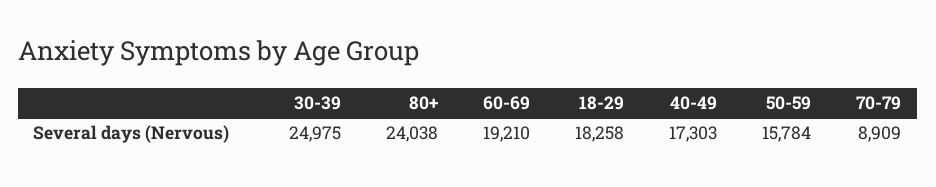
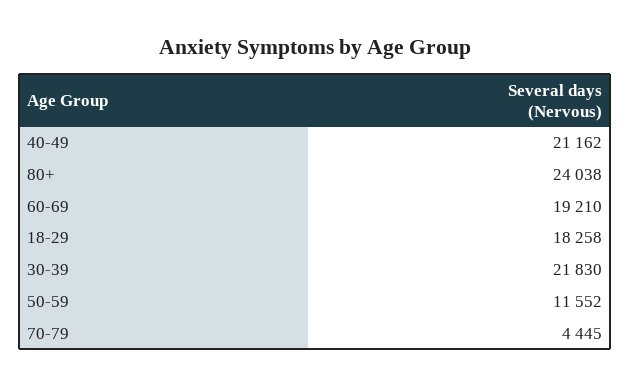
30-39: 24975 -> 21830
40-49: 17303 -> 21162
50-59: 15784 -> 11552
70-79: 8909 -> 4445

